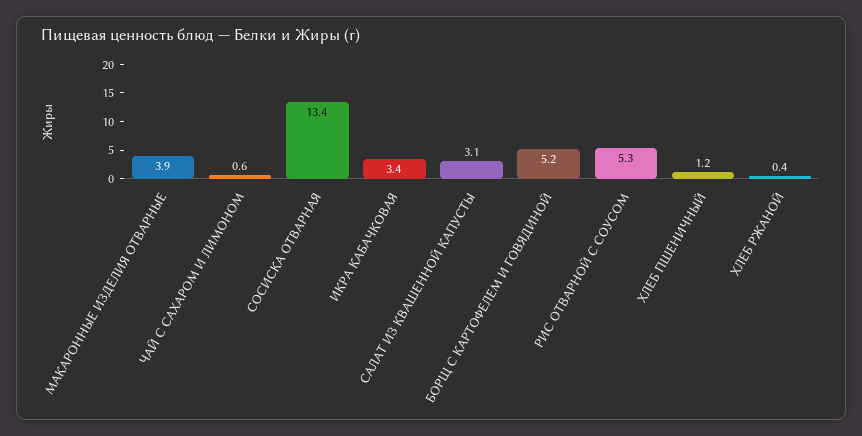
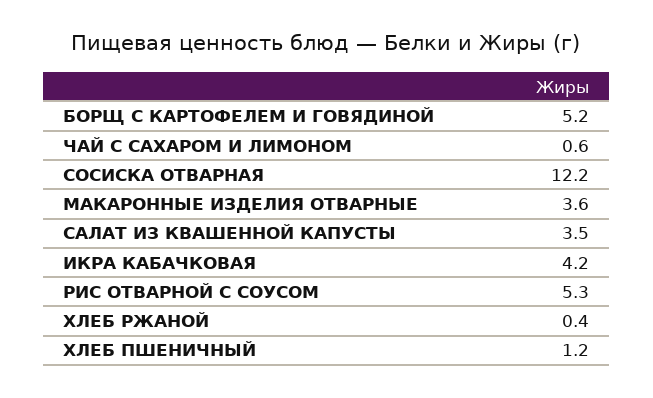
МАКАРОННЫЕ ИЗДЕЛИЯ ОТВАРНЫЕ: 3.9 -> 3.6
СОСИСКА ОТВАРНАЯ: 13.4 -> 12.2
ИКРА КАБАЧКОВАЯ: 3.4 -> 4.2
САЛАТ ИЗ КВАШЕННОЙ КАПУСТЫ: 3.1 -> 3.5

